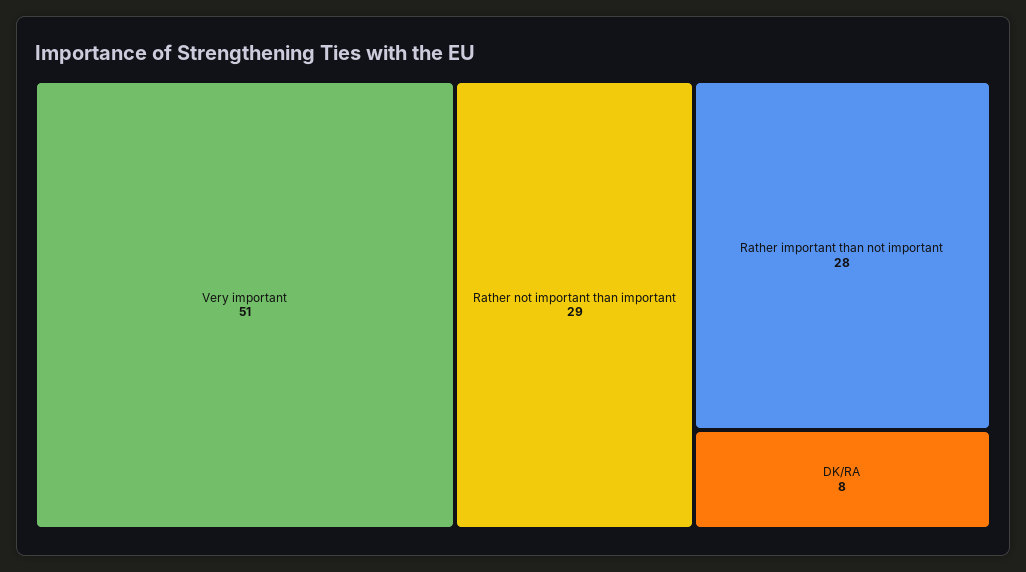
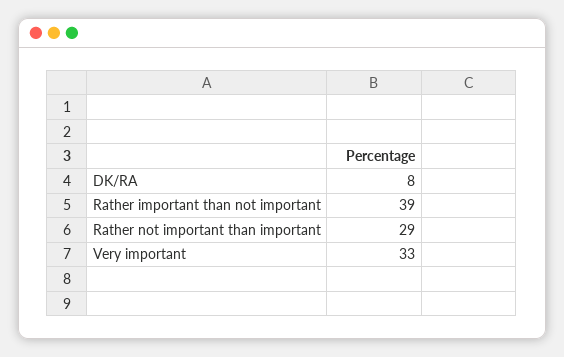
Very important: 51 -> 33
Rather important than not important: 28 -> 39

